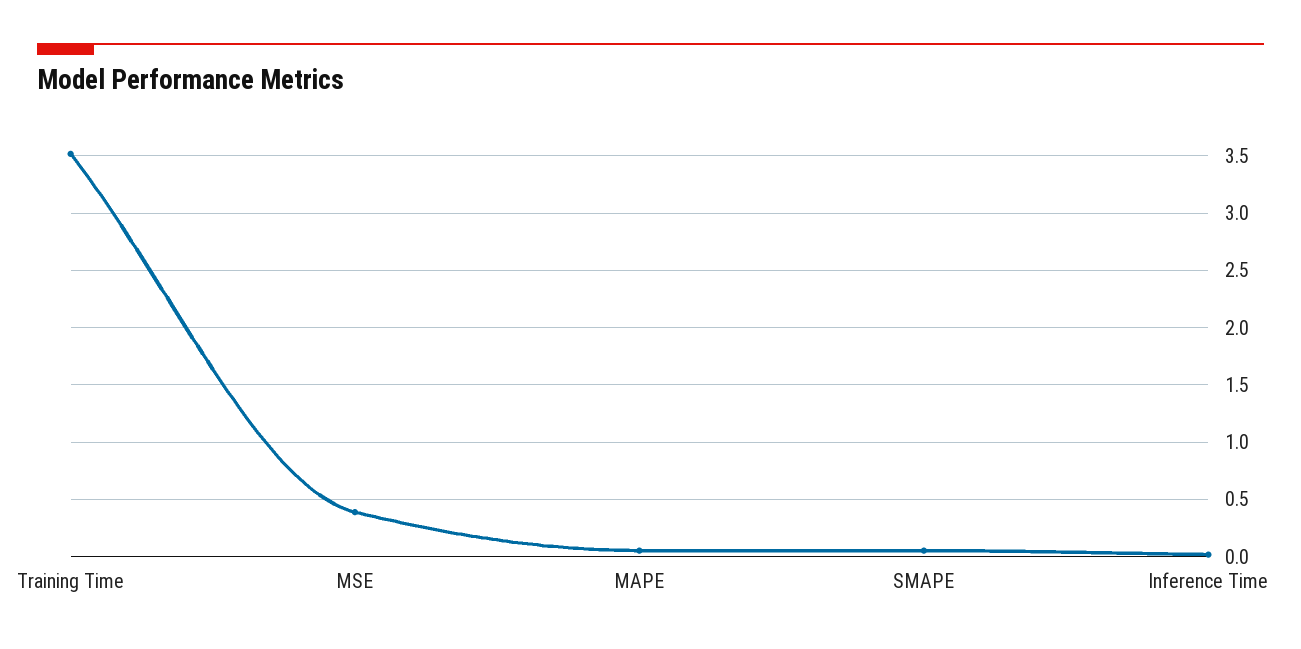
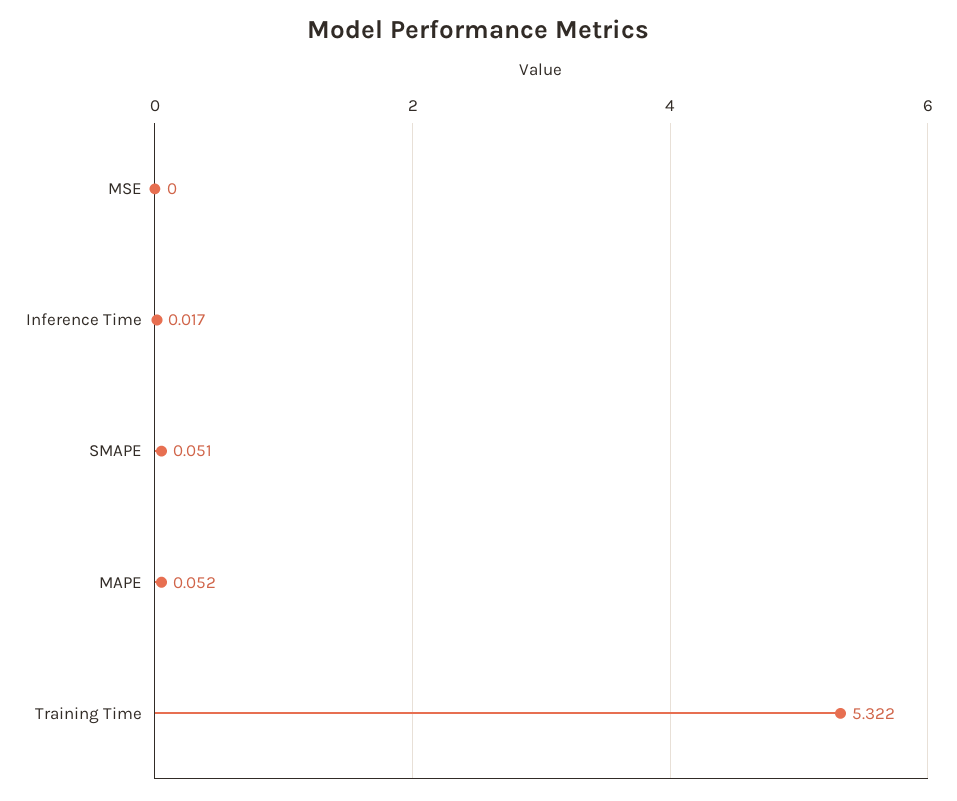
Training Time: 3.5 -> 5.322
MSE: 0.4 -> 0

